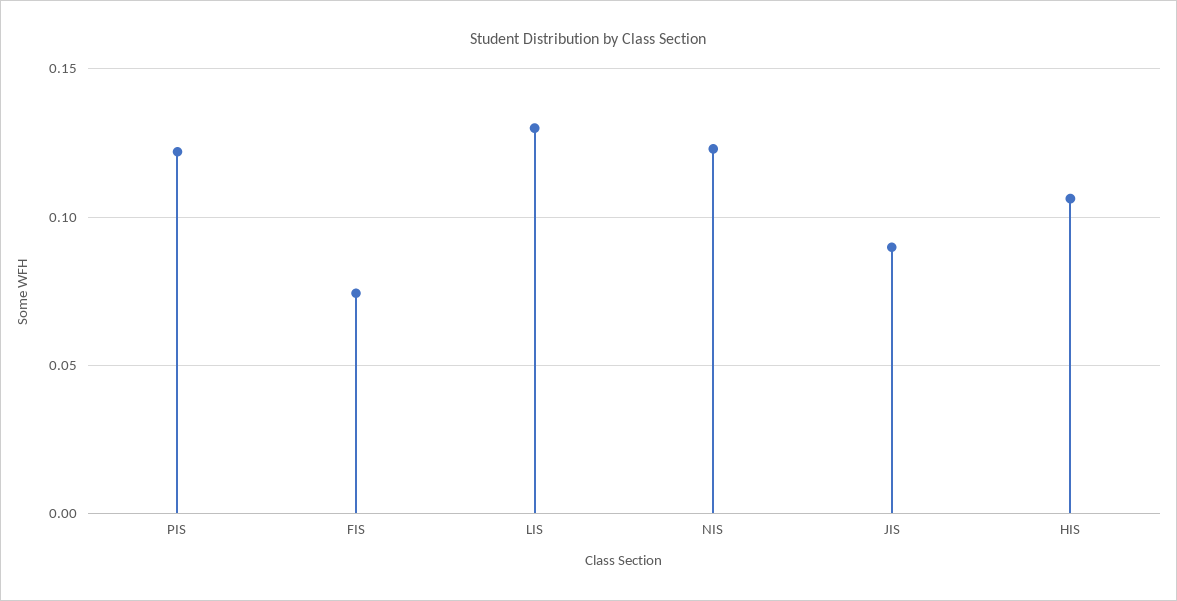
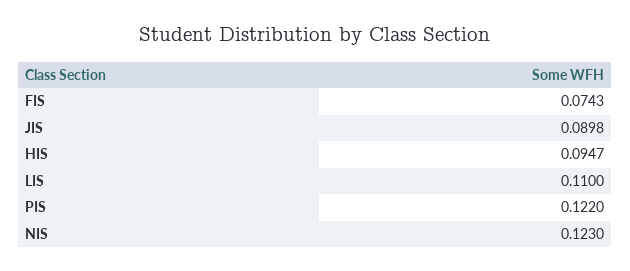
LIS: 0.13 -> 0.11
HIS: 0.105 -> 0.0947

